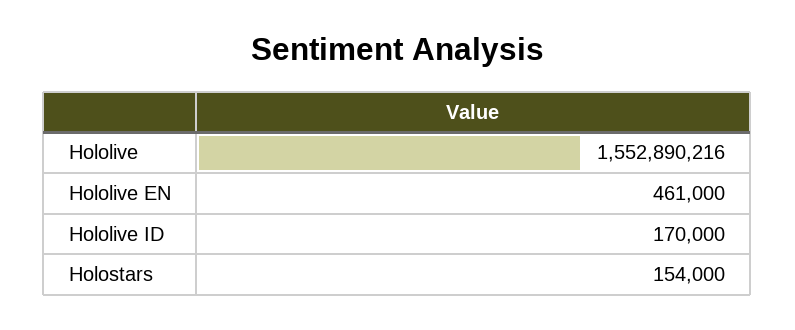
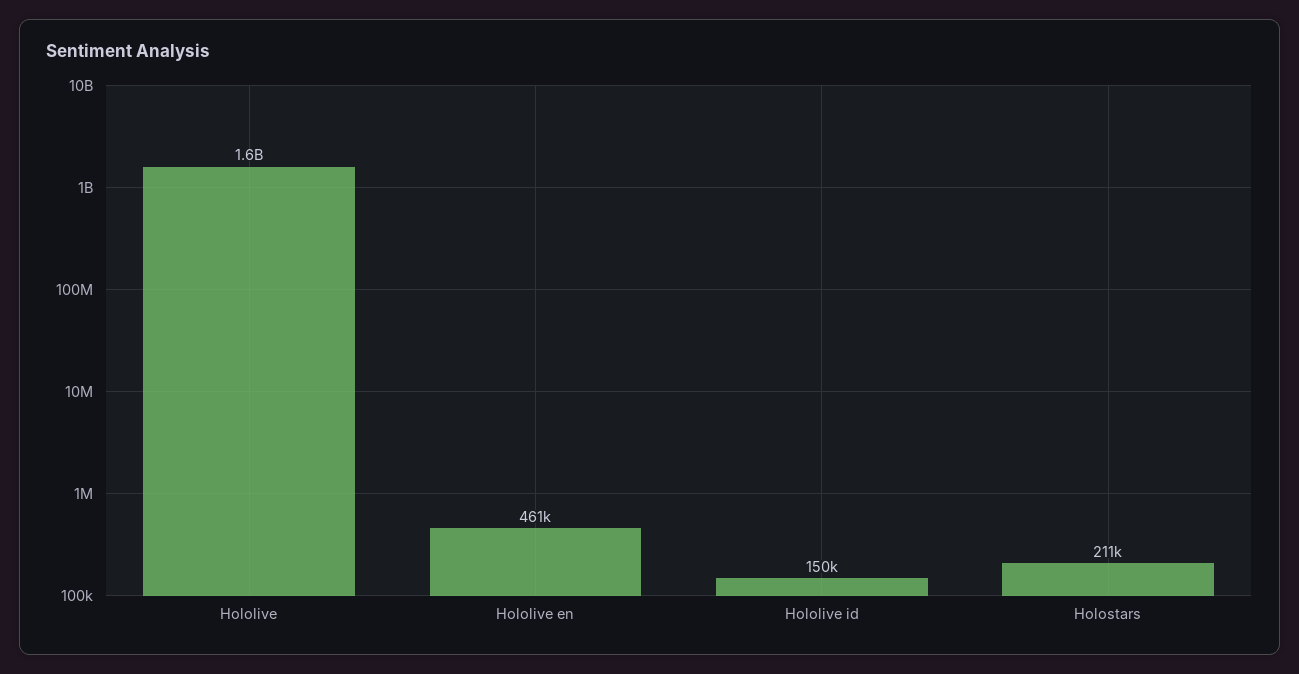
Hololive ID: 170000 -> 150000
Holostars: 154000 -> 211000

